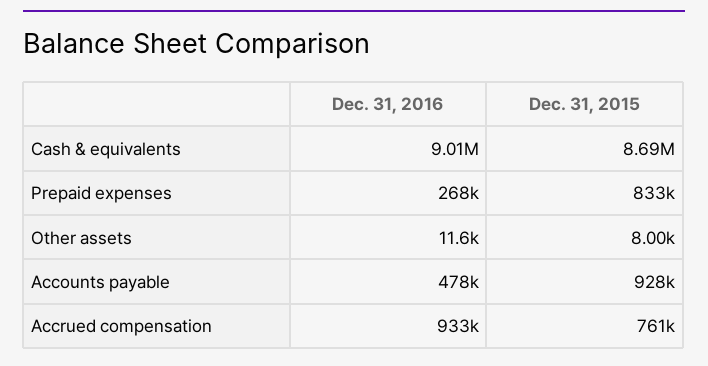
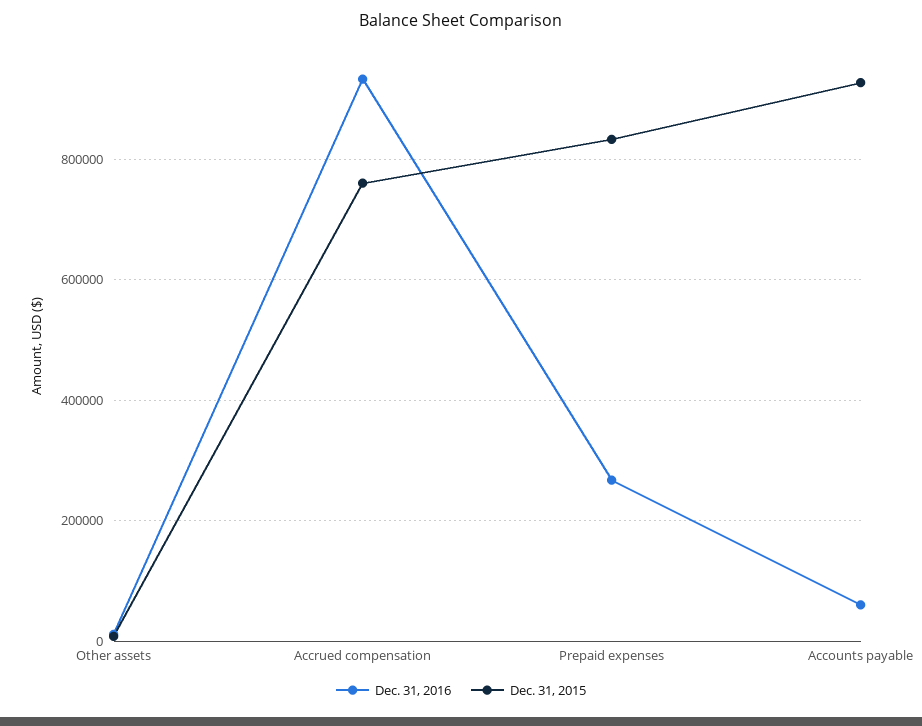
Dec. 31, 2016, Cash & equivalents: 9010000 -> none
Dec. 31, 2015, Cash & equivalents: 8690000 -> none
Dec. 31, 2016, Accounts payable: 478000 -> 60000

